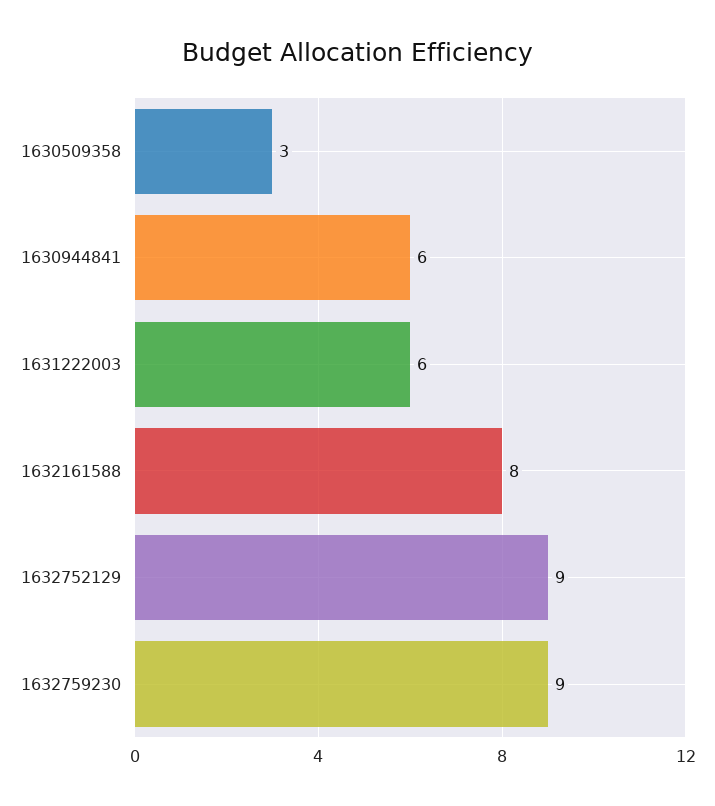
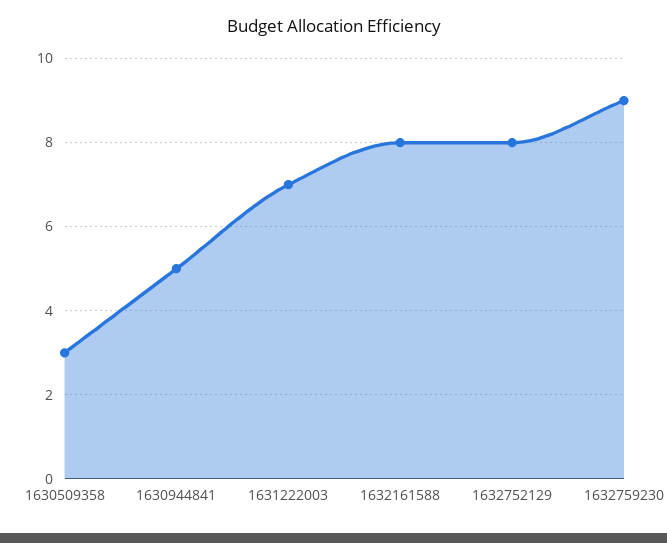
1630944841: 6 -> 5
1631222003: 6 -> 7
1632752129: 9 -> 8

